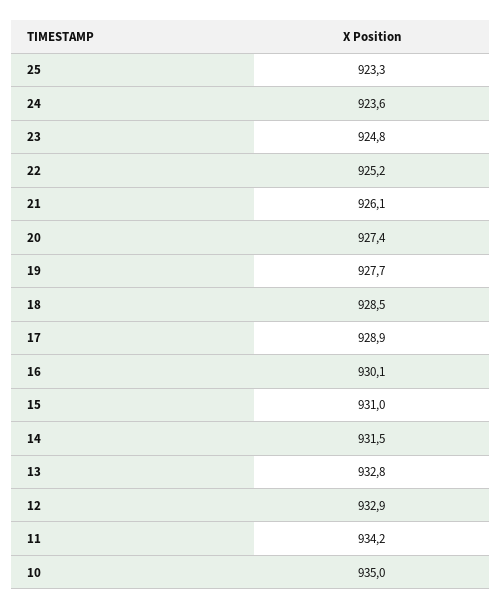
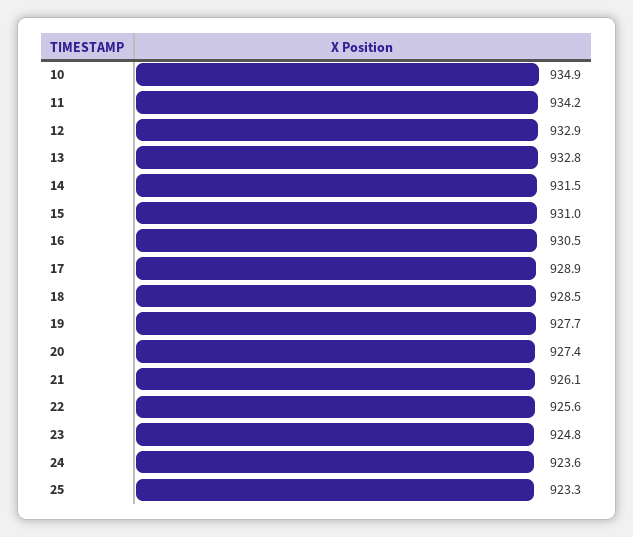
22: 925.2 -> 925.6
16: 930.1 -> 930.5
10: 935 -> 934.9

